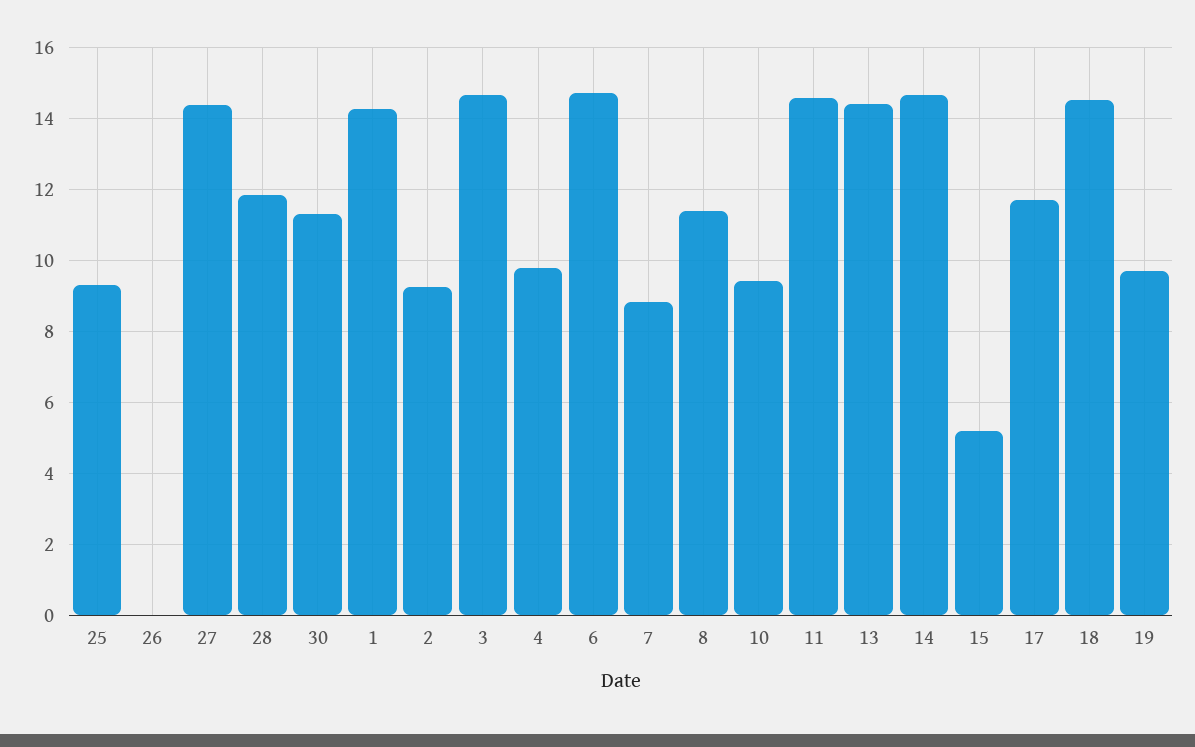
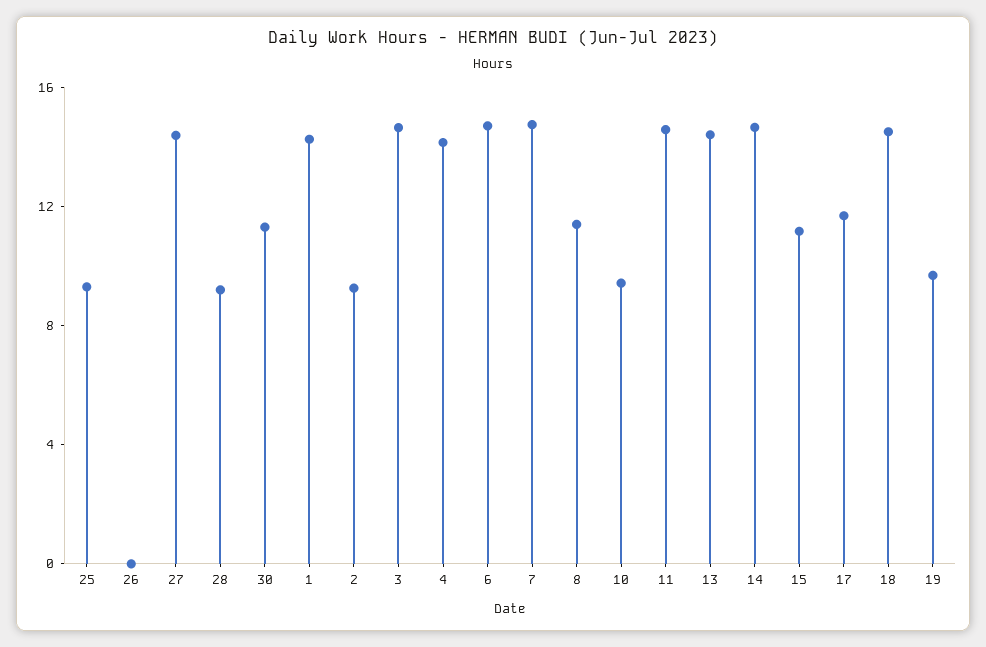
28: 11.8 -> 9
4: 9.8 -> 14
7: 8.8 -> 15
15: 5.2 -> 11

